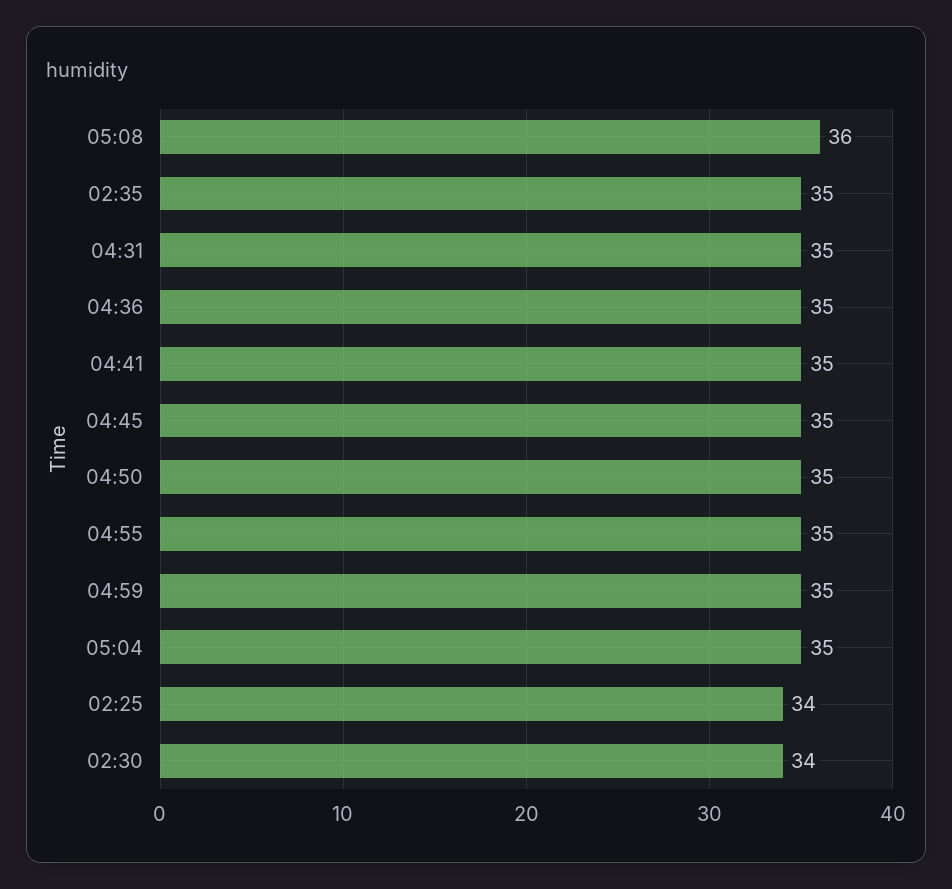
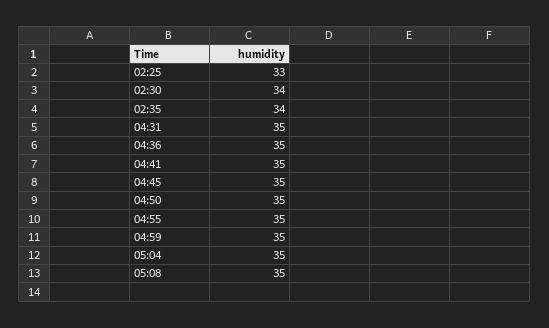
05:08: 36 -> 35
02:35: 35 -> 34
02:25: 34 -> 33

